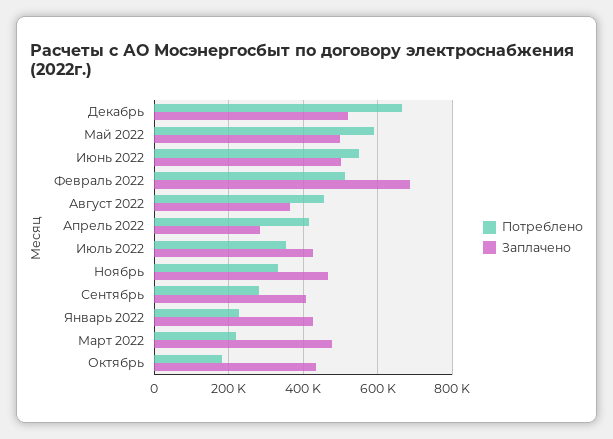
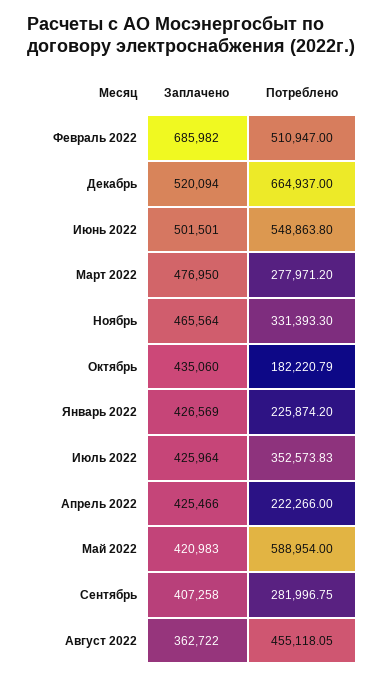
Заплачено, Май 2022: 500000 -> 420983
Потреблено, Апрель 2022: 420000 -> 222266
Заплачено, Апрель 2022: 280000 -> 425466
Потреблено, Март 2022: 220000 -> 277971.2

